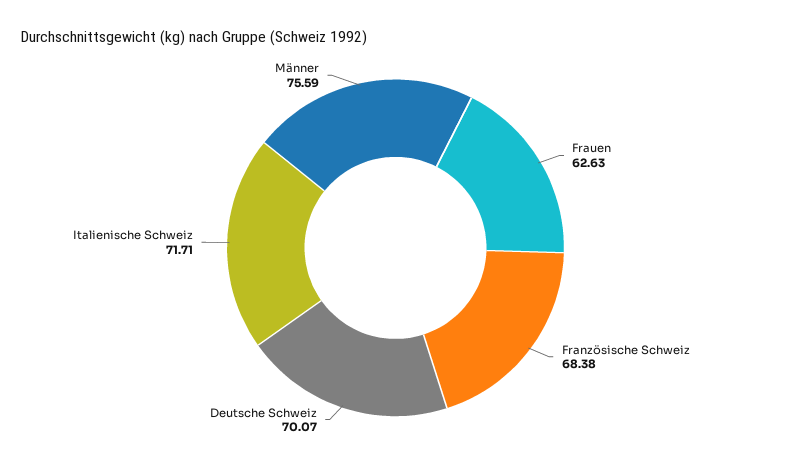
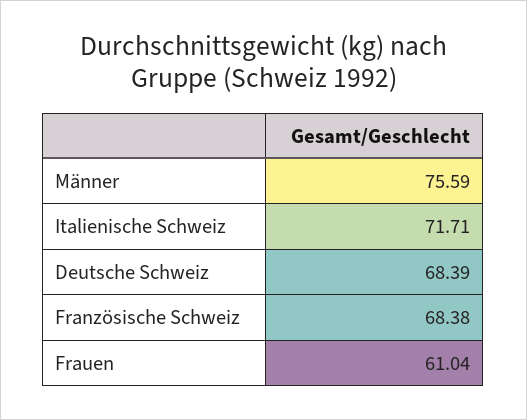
Frauen: 62.63 -> 61.04
Deutsche Schweiz: 70.07 -> 68.39

